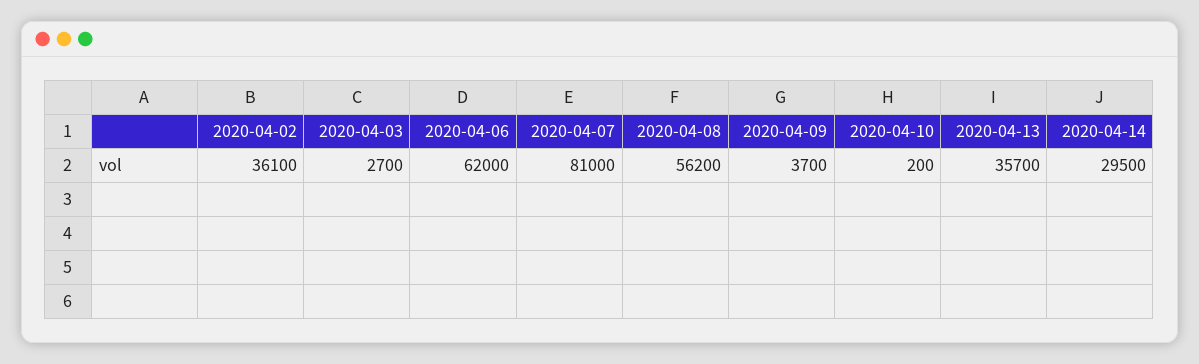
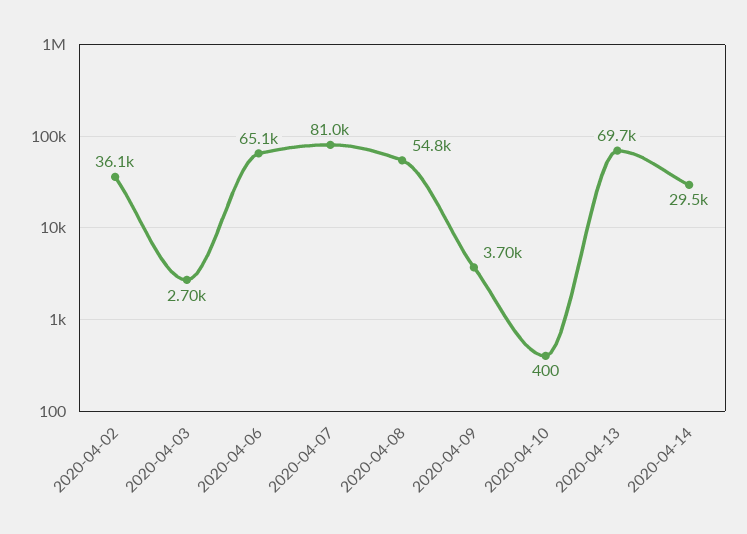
2020-04-06: 62000 -> 65100
2020-04-08: 56200 -> 54800
2020-04-10: 200 -> 400
2020-04-13: 35700 -> 69700

